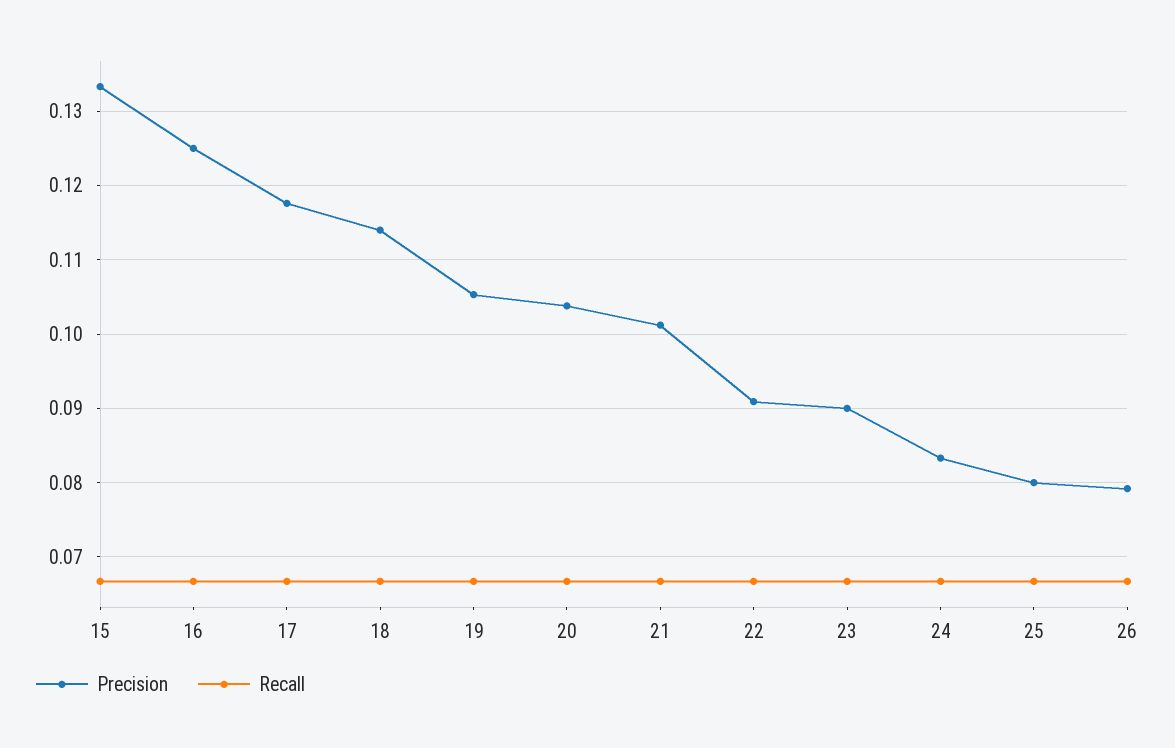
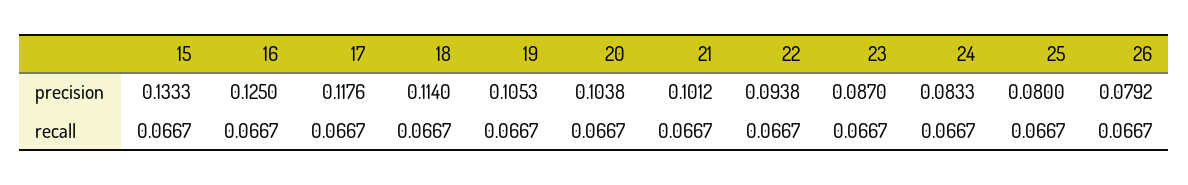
Precision, 22: 0.091 -> 0.0938
Precision, 23: 0.09 -> 0.087

